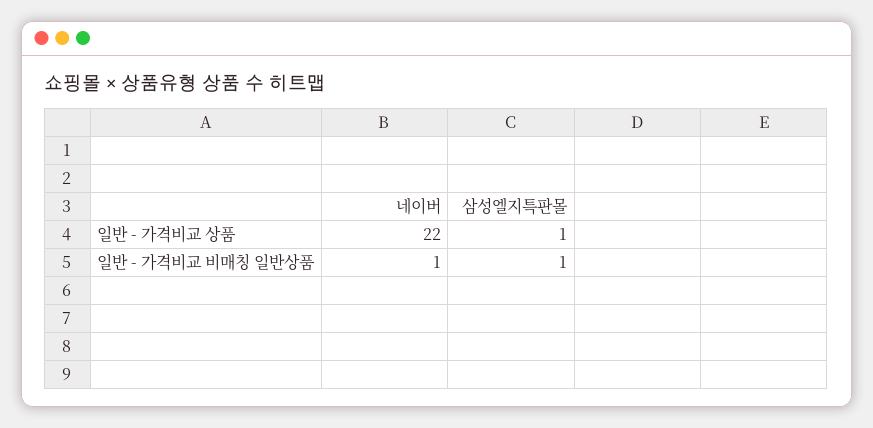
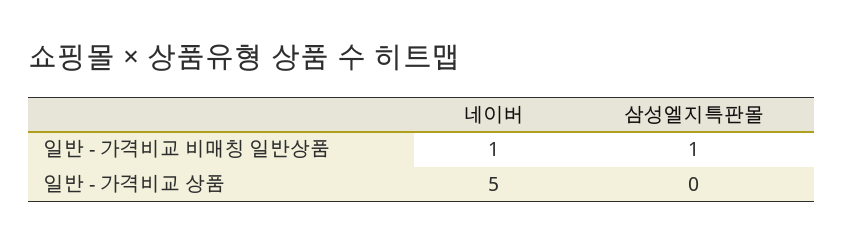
네이버, 일반 - 가격비교 상품: 22 -> 5
삼성엘지특판몰, 일반 - 가격비교 상품: 1 -> 0

